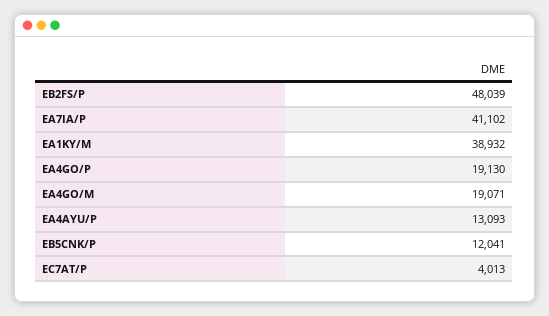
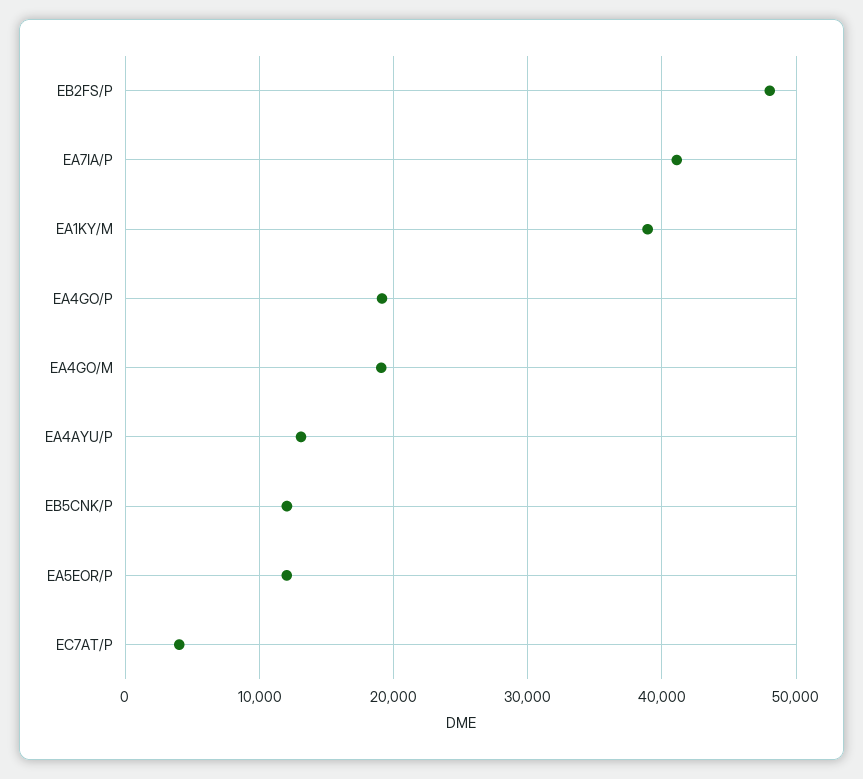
EA5EOR/P: none -> 12000

